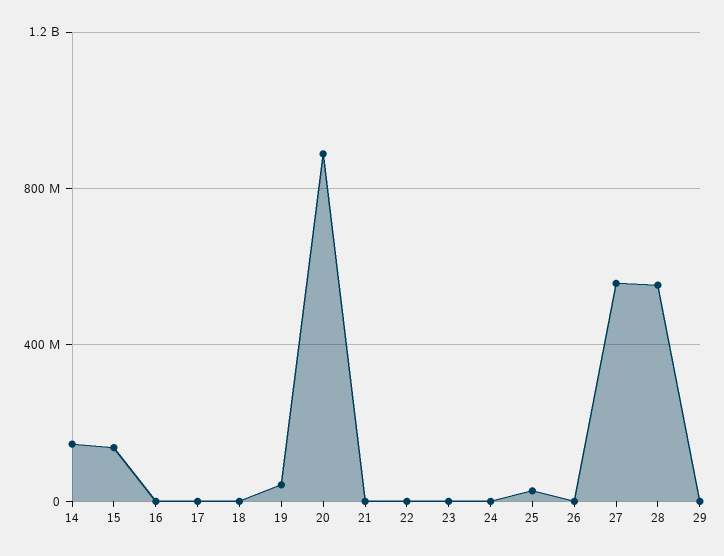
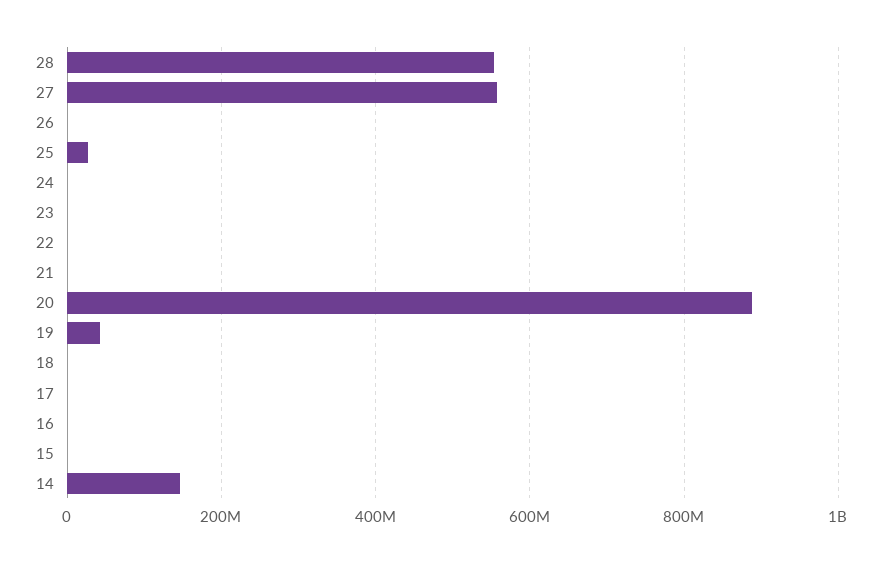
15: 150000000 -> 0
29: 0 -> none

